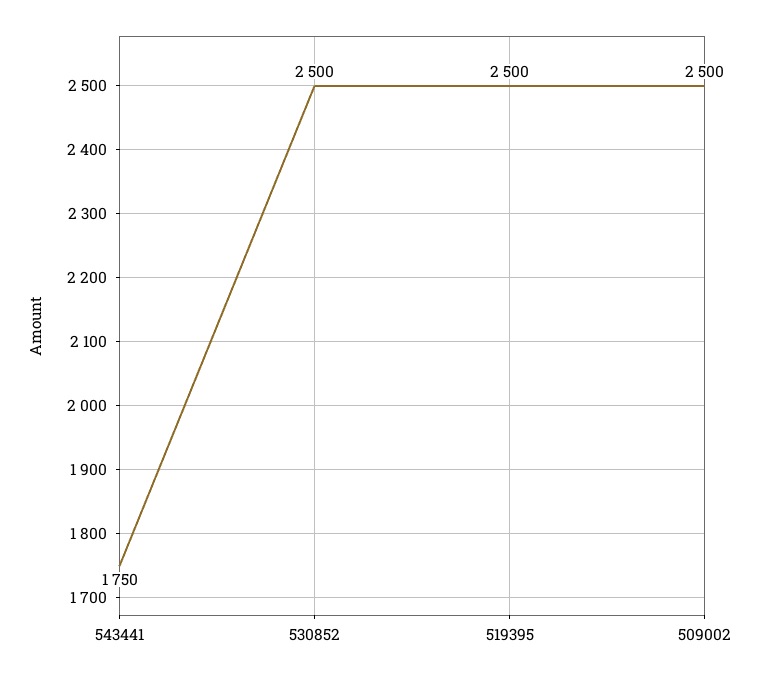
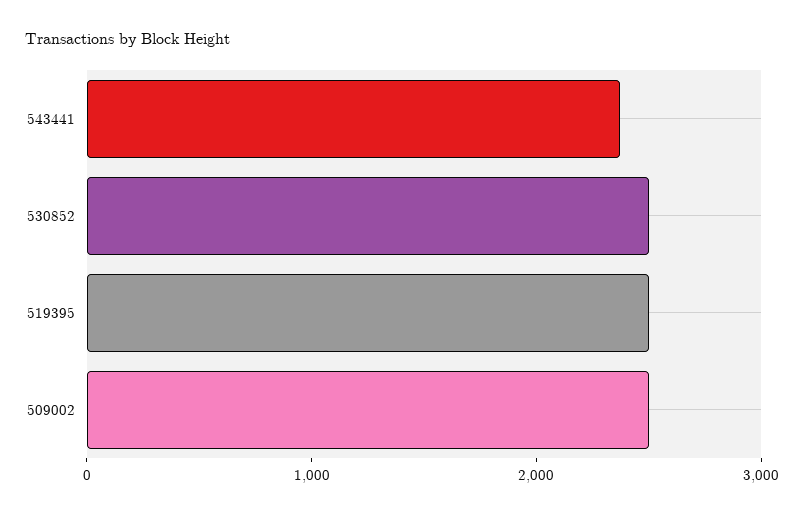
543441: 1750 -> 2400

